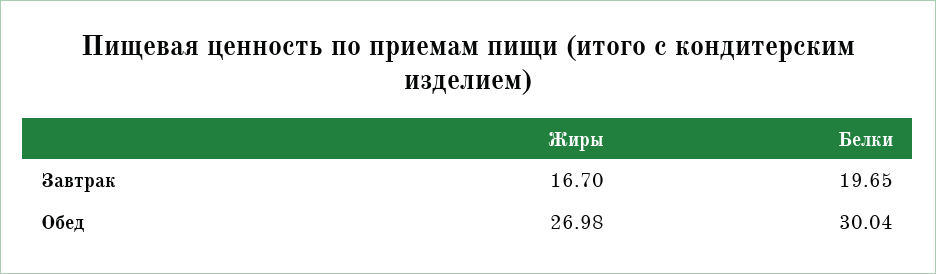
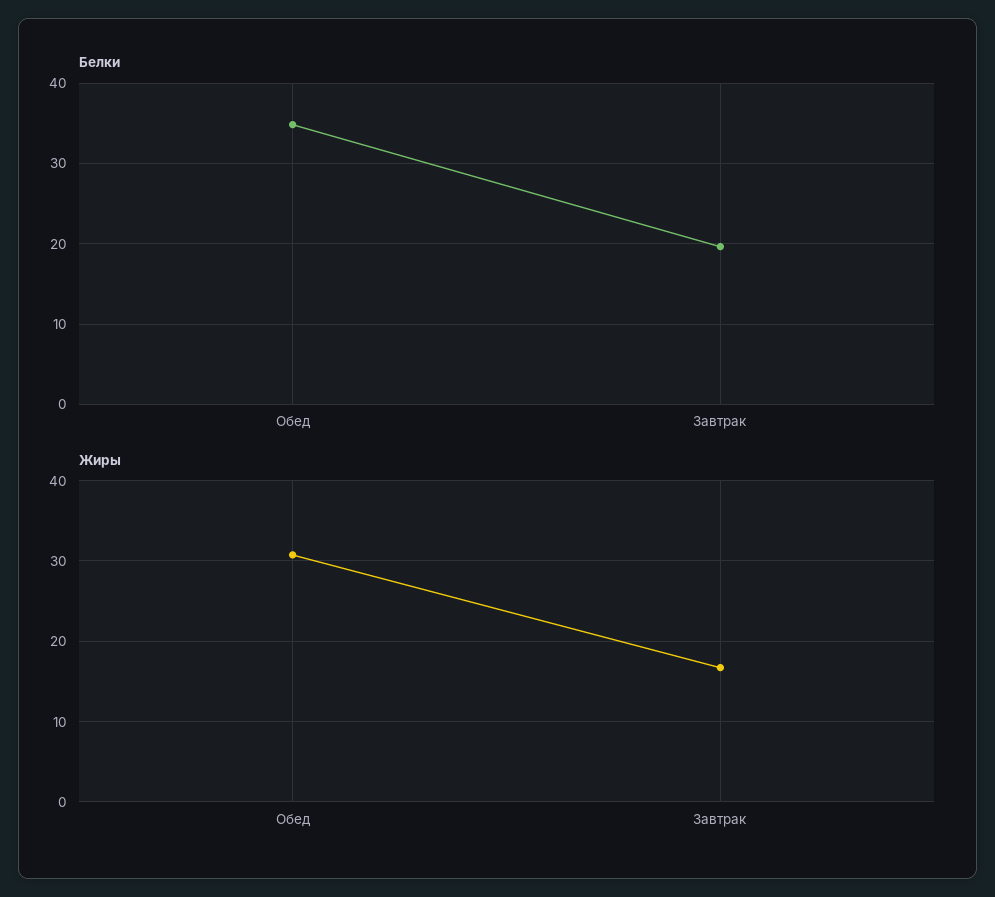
Жиры, Обед: 26.98 -> 31
Белки, Обед: 30.04 -> 35

